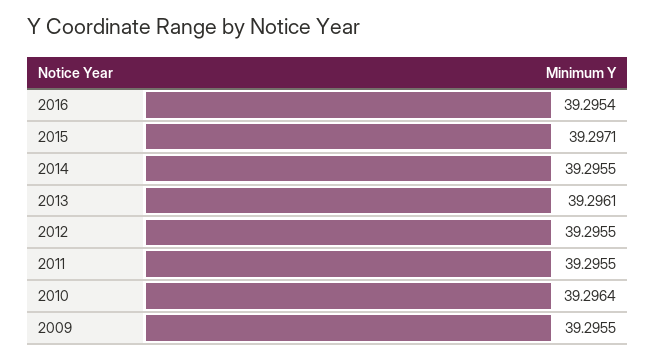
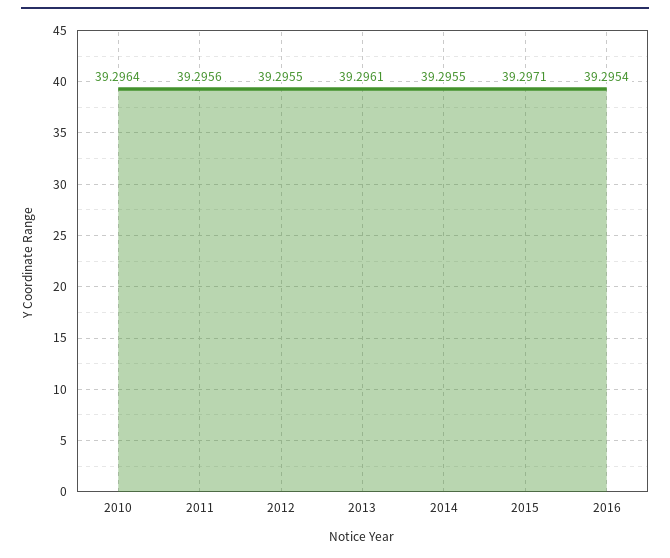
2011: 39.2955 -> 39.2956
2009: 39.2955 -> none

